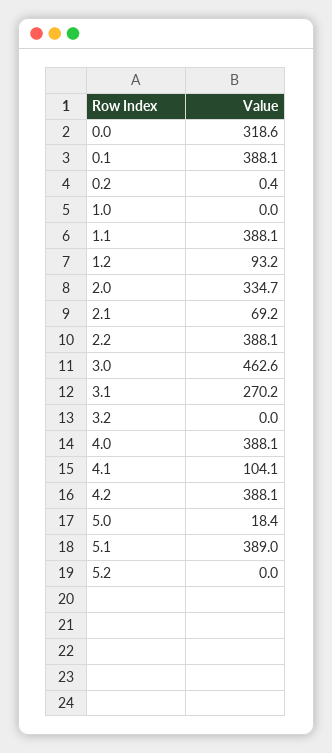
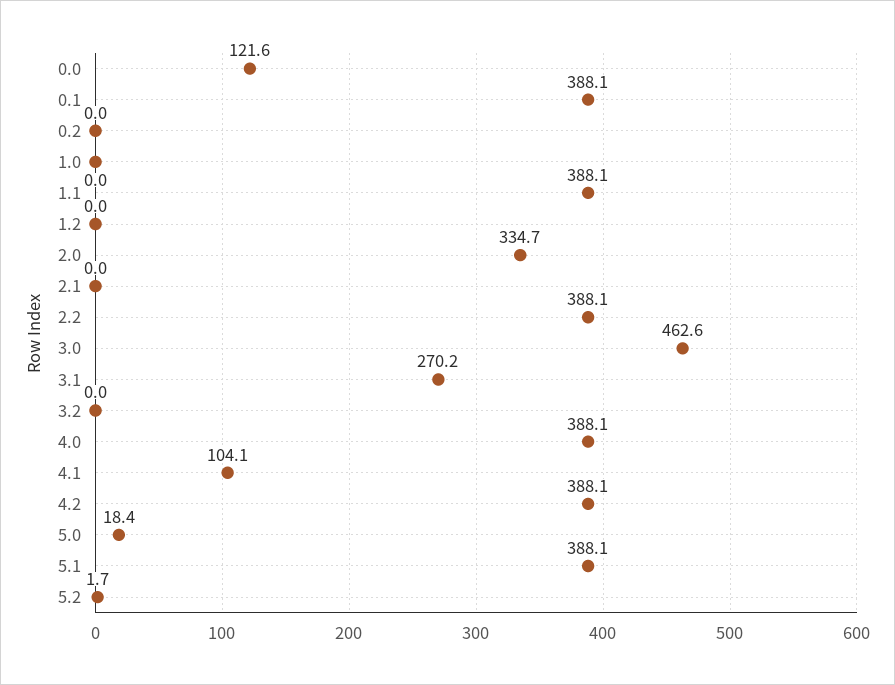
0.0: 318.6 -> 121.6
0.2: 0.4 -> 0
1.2: 93.2 -> 0
2.1: 69.2 -> 0
5.1: 389 -> 388.1
5.2: 0 -> 1.7

